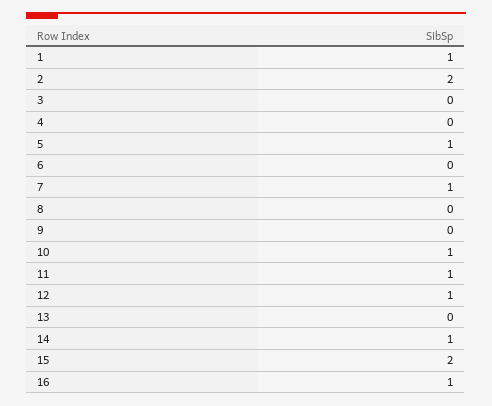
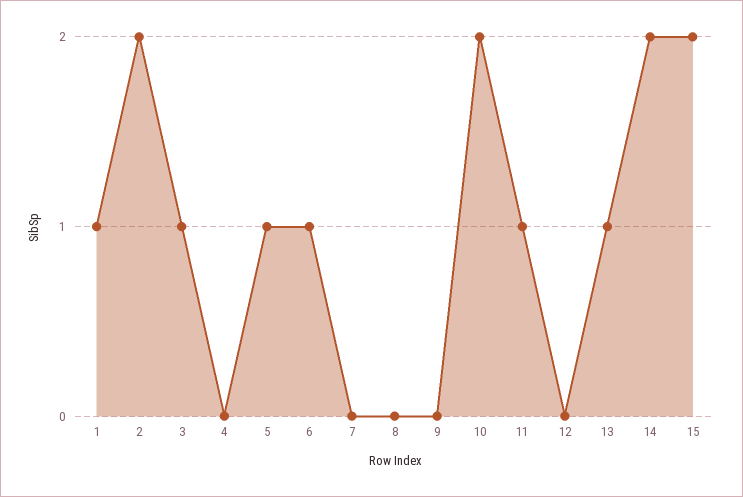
3: 0 -> 1
6: 0 -> 1
7: 1 -> 0
10: 1 -> 2
12: 1 -> 0
13: 0 -> 1
14: 1 -> 2
16: 1 -> none

